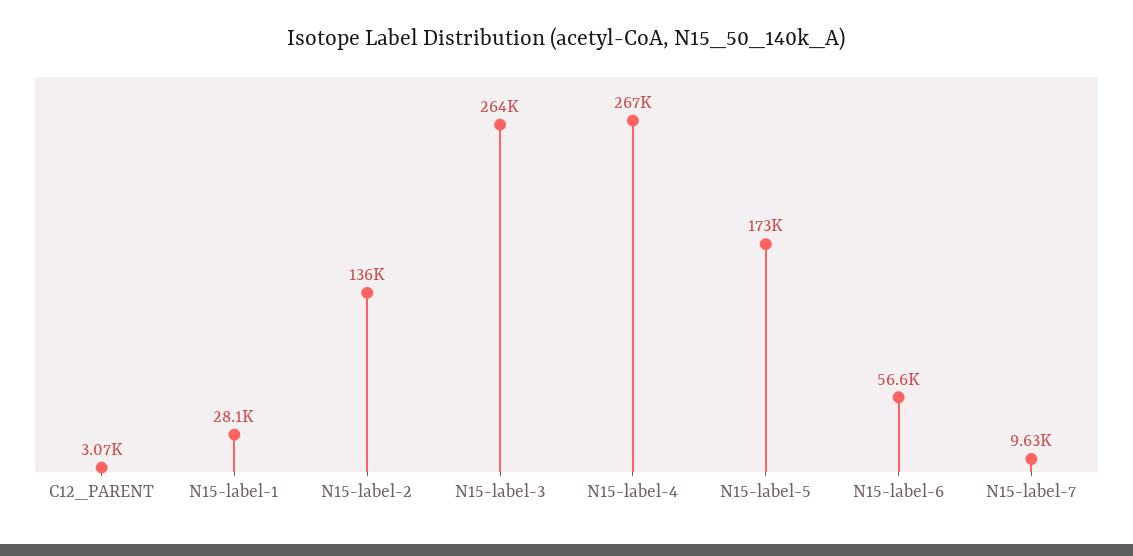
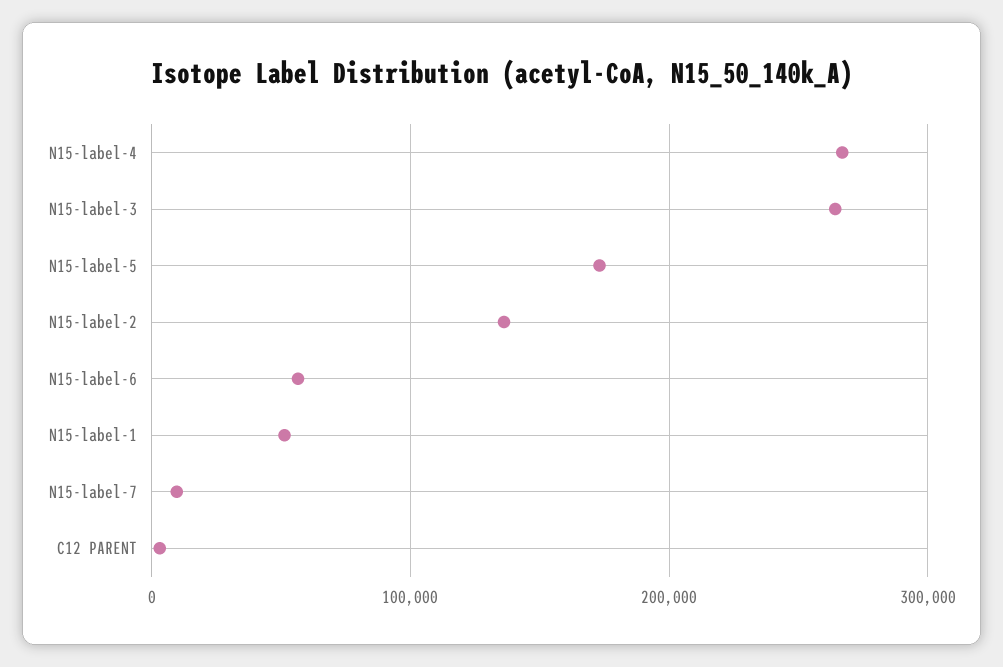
N15-label-1: 28100 -> 50000

